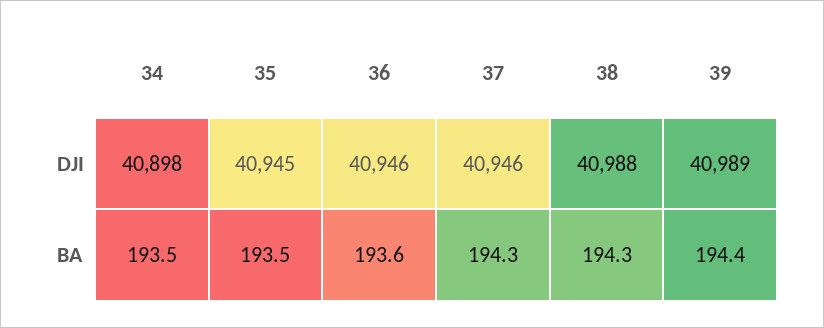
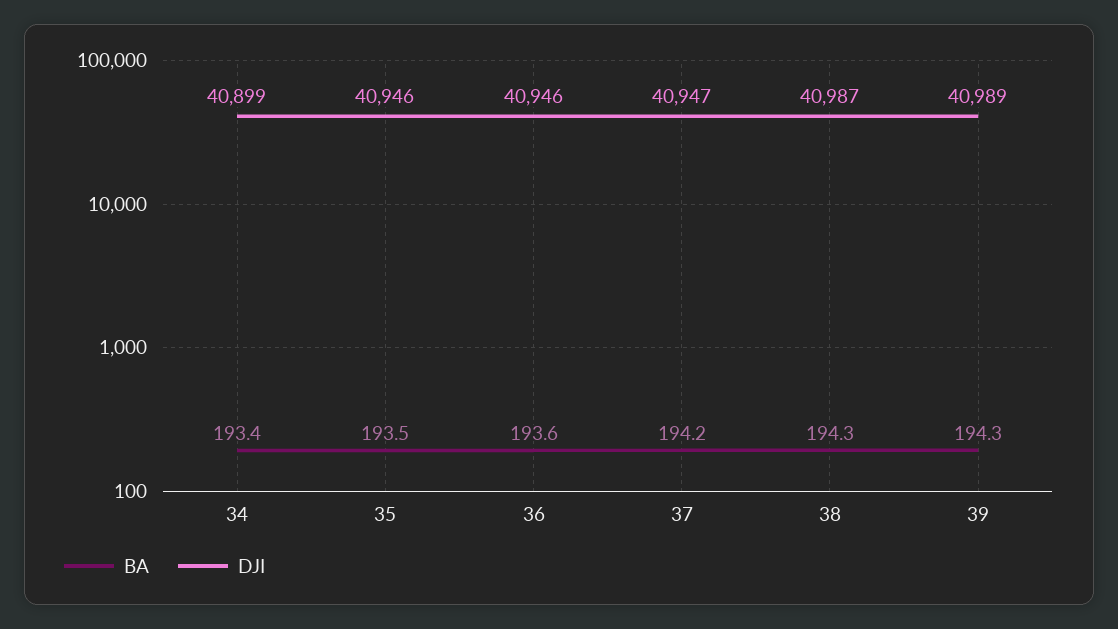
DJI, 34: 40898 -> 40899
DJI, 35: 40945 -> 40946
DJI, 37: 40946 -> 40947
DJI, 38: 40988 -> 40987
BA, 34: 193.5 -> 193.4
BA, 37: 194.3 -> 194.2
BA, 39: 194.4 -> 194.3

